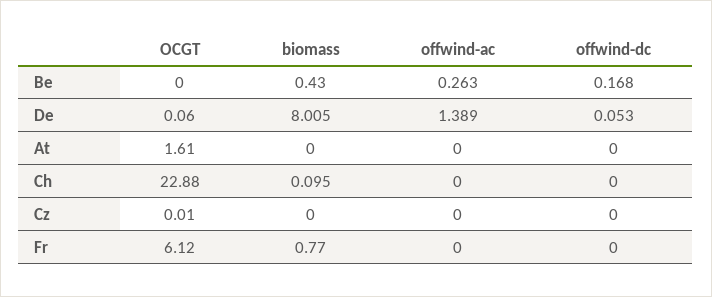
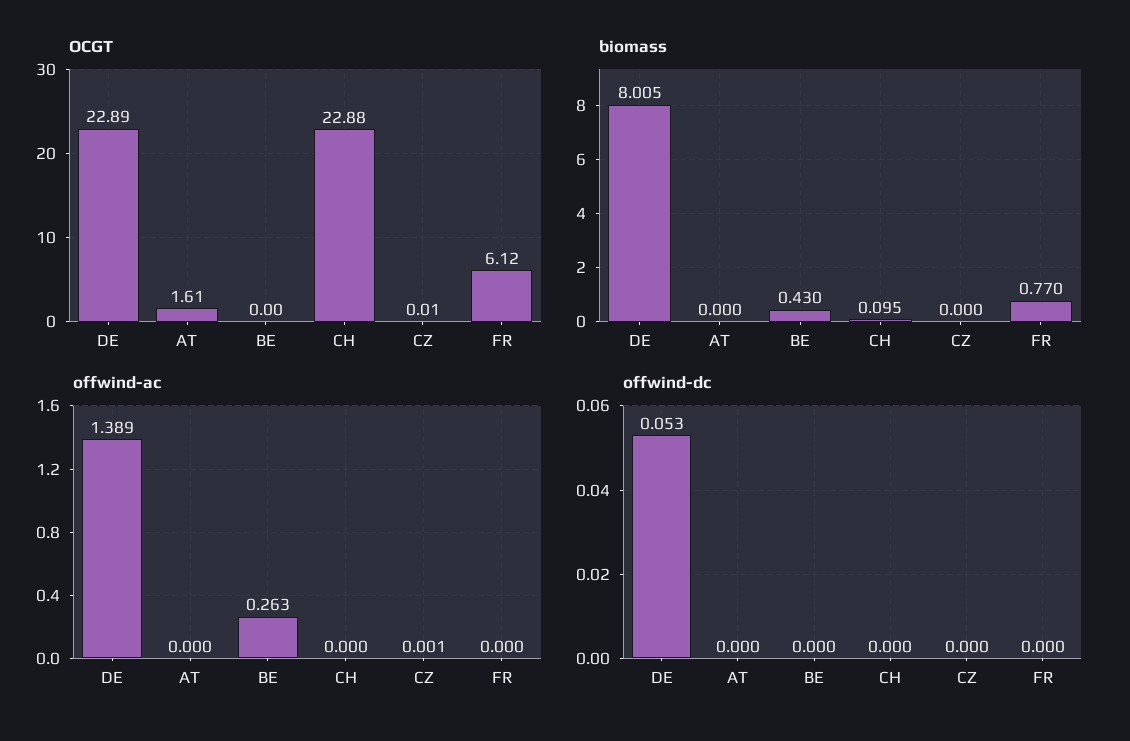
offwind-dc, Be: 0.168 -> 0
OCGT, De: 0.06 -> 22.89
offwind-ac, Cz: 0 -> 0.001

